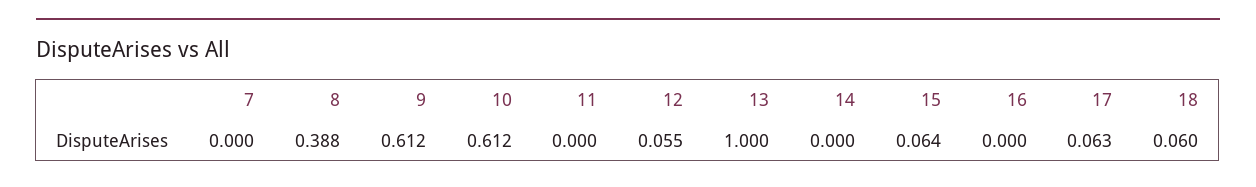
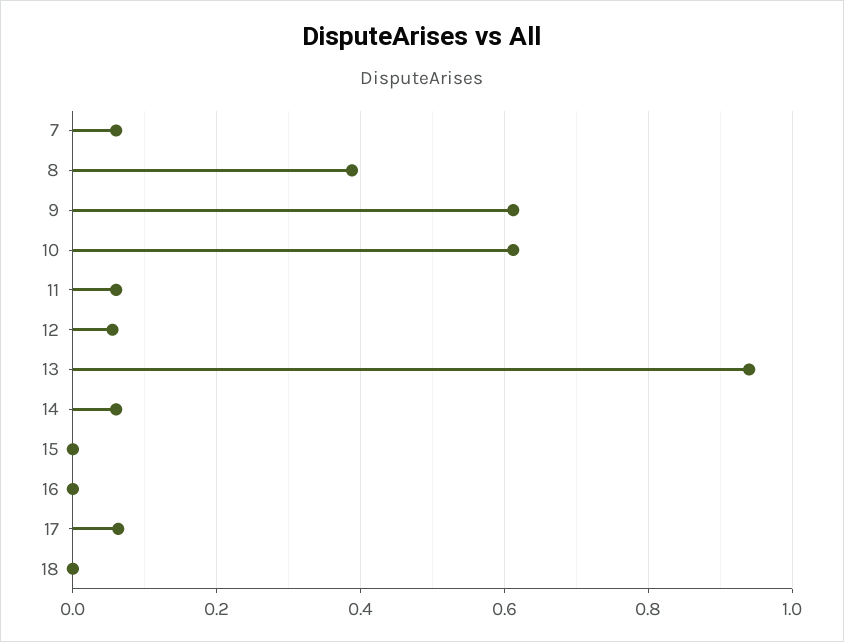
7: 0 -> 0.06
11: 0 -> 0.06
13: 1 -> 0.94
14: 0 -> 0.06
15: 0.064 -> 0
18: 0.06 -> 0

